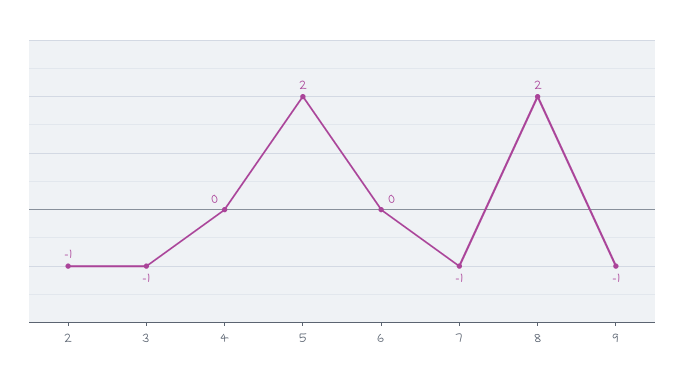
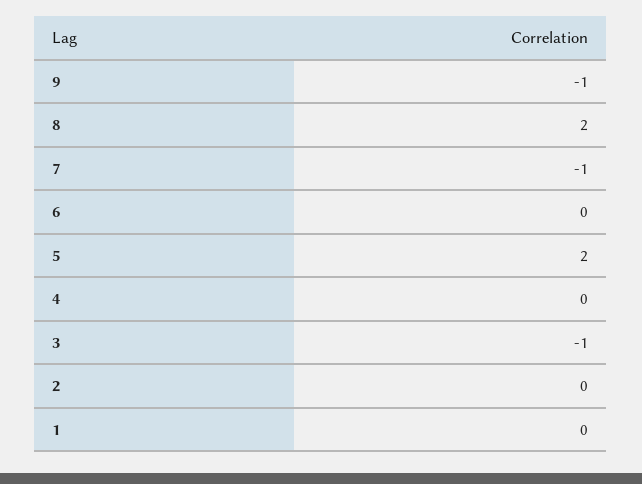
2: -1 -> 0
1: none -> 0

